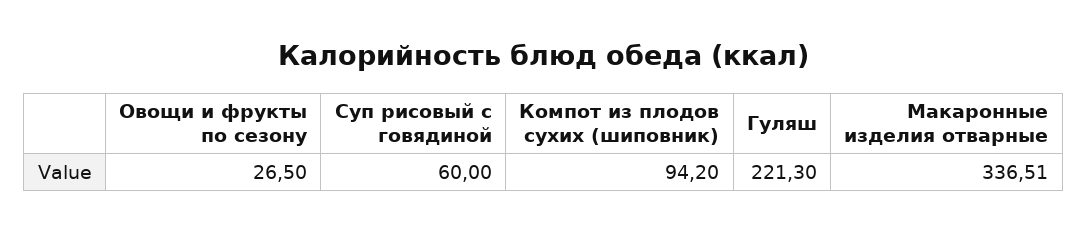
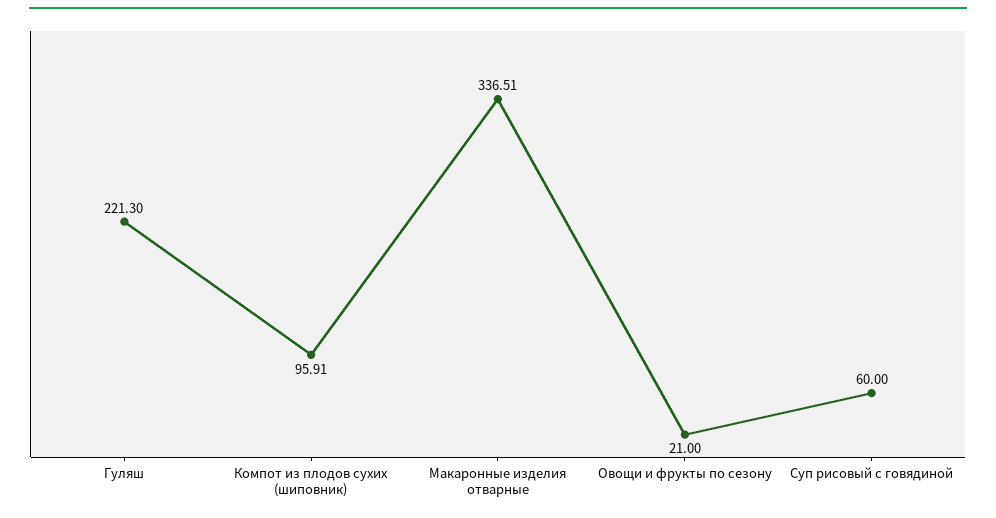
Овощи и фрукты по сезону: 26.5 -> 21
Компот из плодов сухих (шиповник): 94.2 -> 95.91

